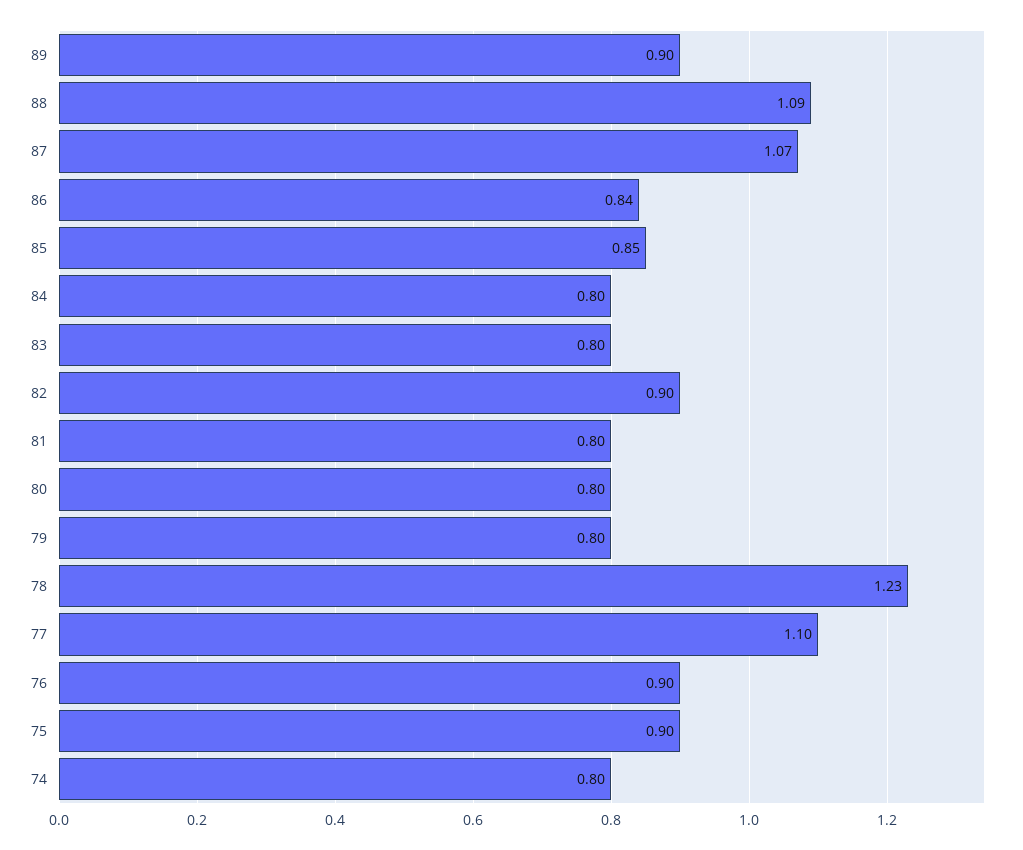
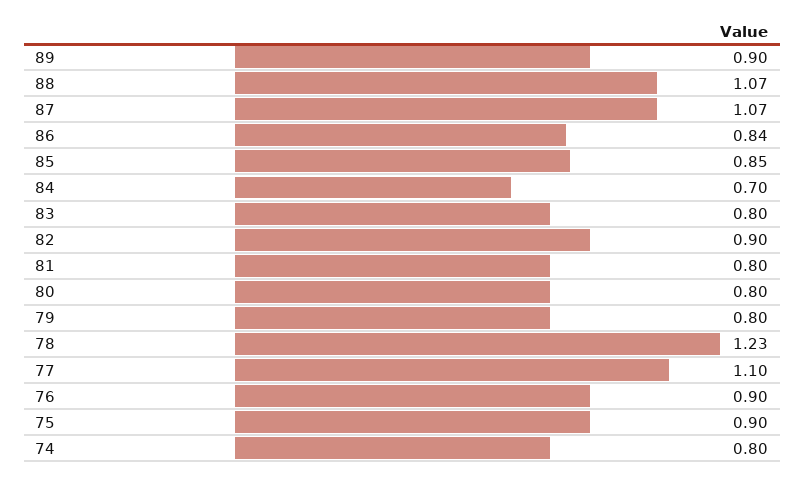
88: 1.09 -> 1.07
84: 0.8 -> 0.7

